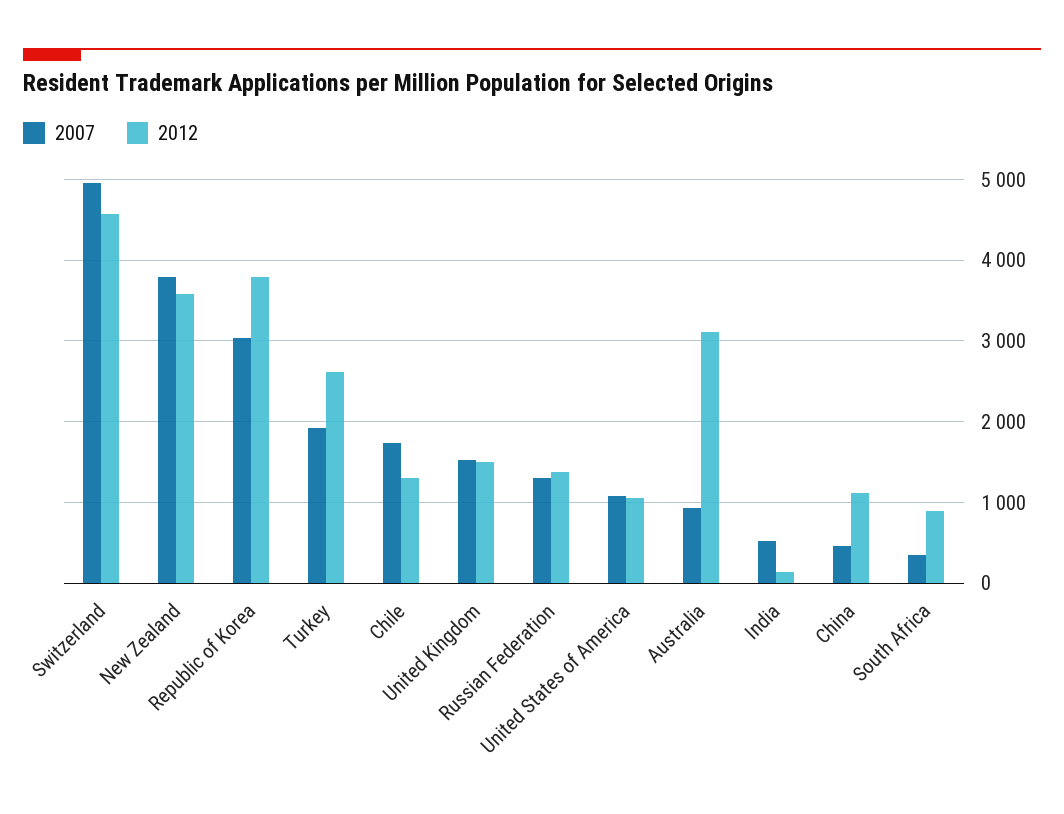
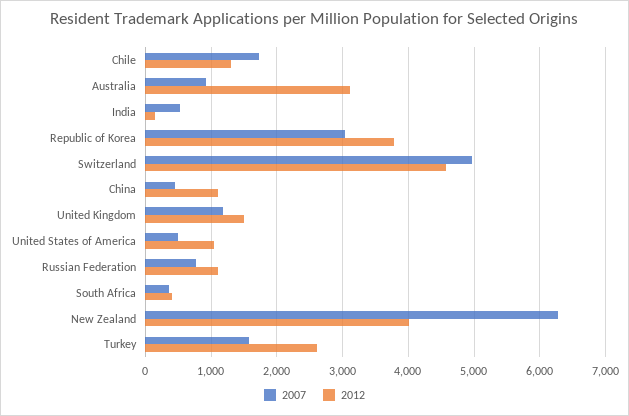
2007, New Zealand: 3800 -> 6300
2012, New Zealand: 3600 -> 4000
2007, Turkey: 1900 -> 1600
2007, United Kingdom: 1500 -> 1200
2007, Russian Federation: 1300 -> 800
2012, Russian Federation: 1400 -> 1100
2007, United States of America: 1100 -> 500
2012, South Africa: 900 -> 400

